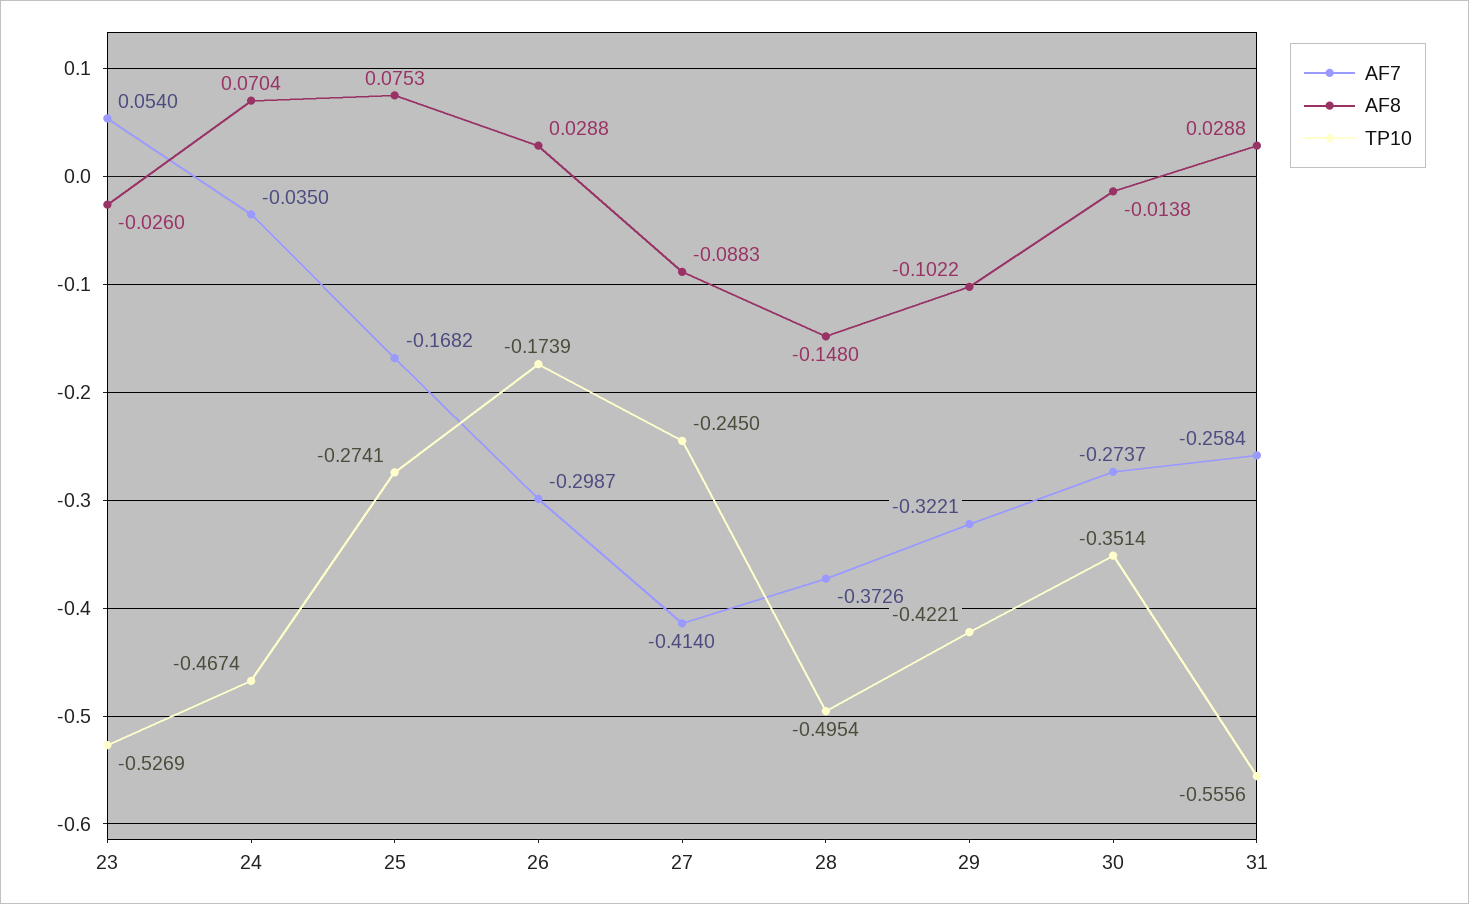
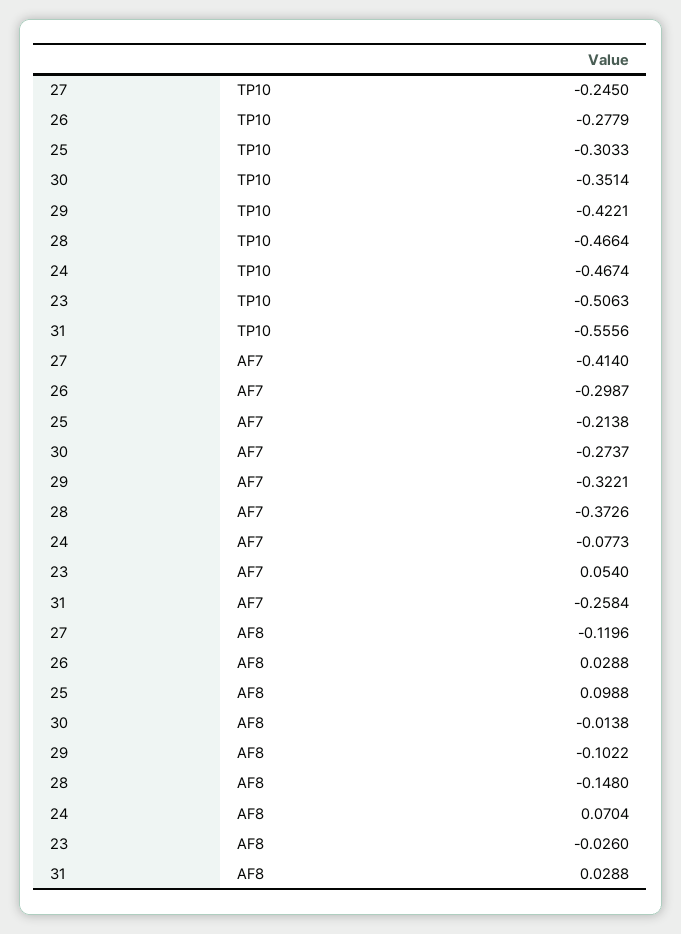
TP10, 23: -0.5269 -> -0.5063
AF7, 24: -0.035 -> -0.0773
AF7, 25: -0.1682 -> -0.2138
AF8, 25: 0.0753 -> 0.0988
TP10, 25: -0.2741 -> -0.3033
TP10, 26: -0.1739 -> -0.2779
AF8, 27: -0.0883 -> -0.1196
TP10, 28: -0.4954 -> -0.4664

